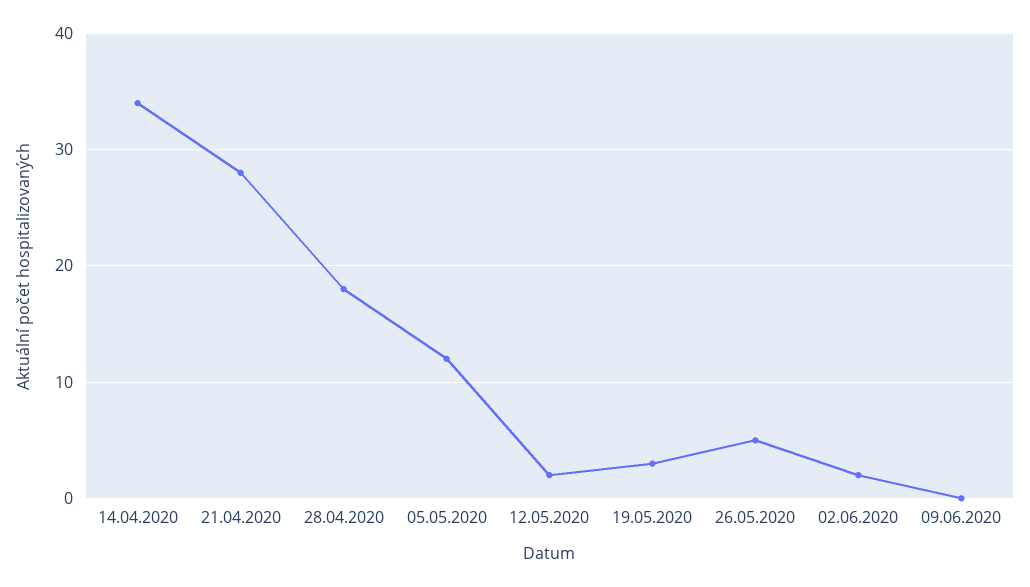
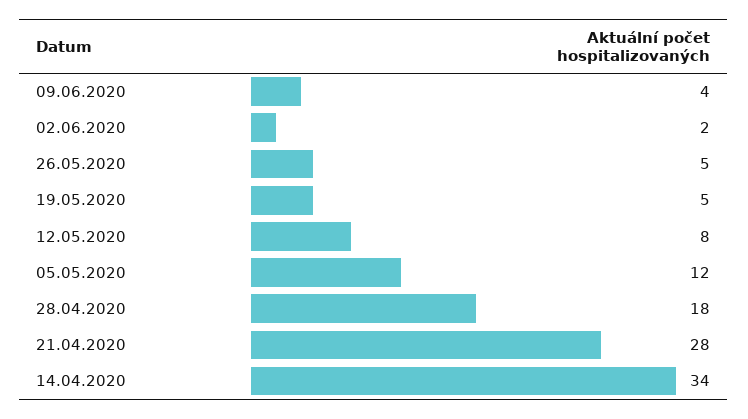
12.05.2020: 2 -> 8
19.05.2020: 3 -> 5
09.06.2020: 0 -> 4

